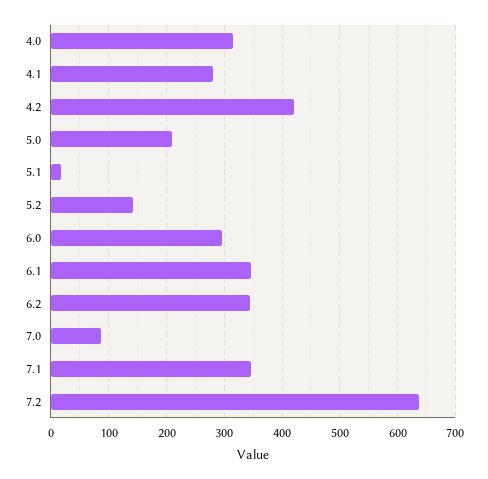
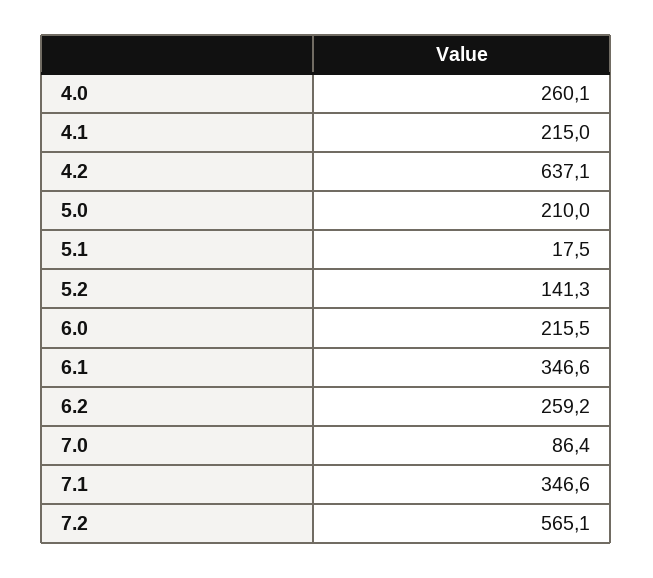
4.0: 320 -> 260.1
4.1: 280 -> 215
4.2: 420 -> 637.1
6.0: 300 -> 215.5
6.2: 340 -> 259.2
7.2: 640 -> 565.1

